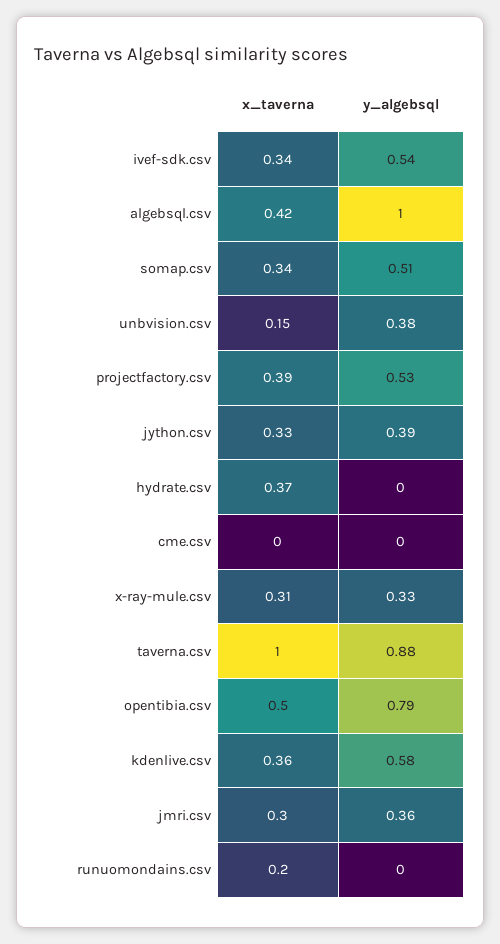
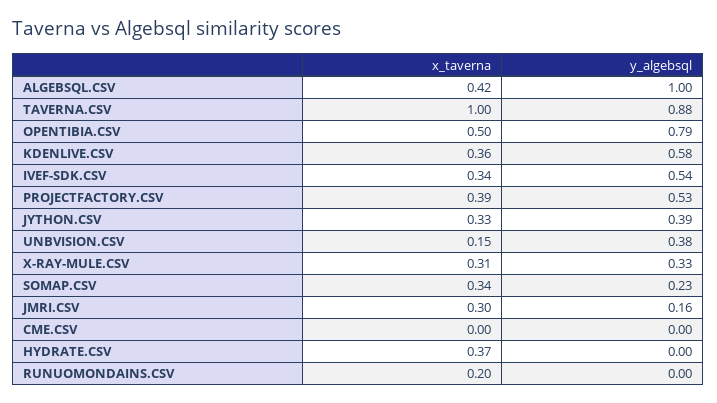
y_algebsql, somap.csv: 0.51 -> 0.23
y_algebsql, jmri.csv: 0.36 -> 0.16

